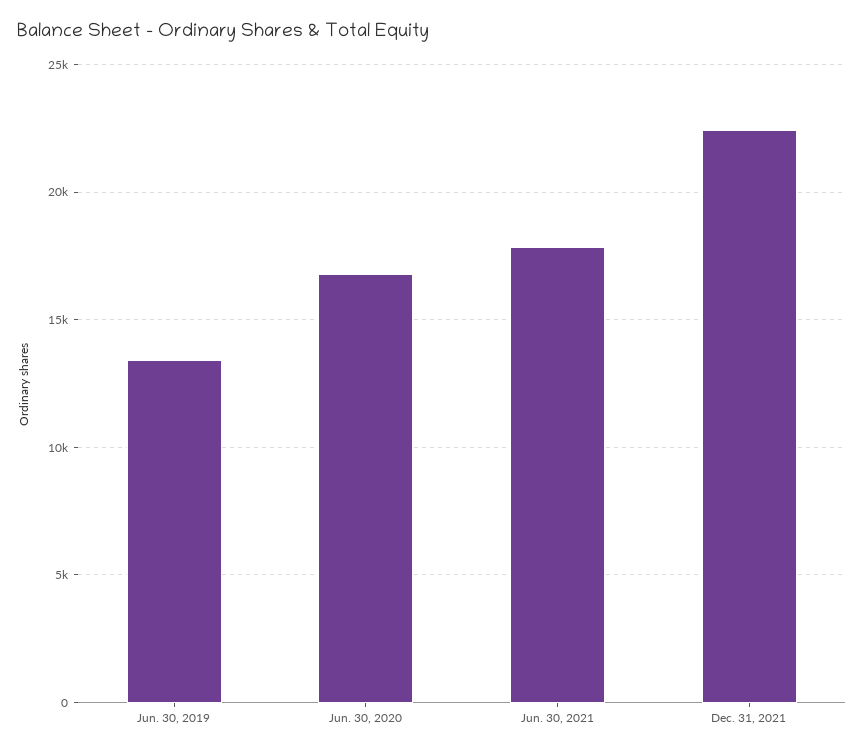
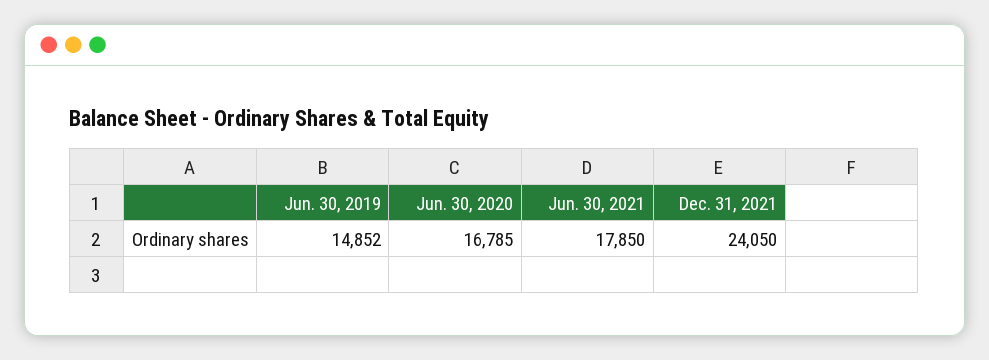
Jun. 30, 2019: 13500 -> 14852
Dec. 31, 2021: 22500 -> 24050

